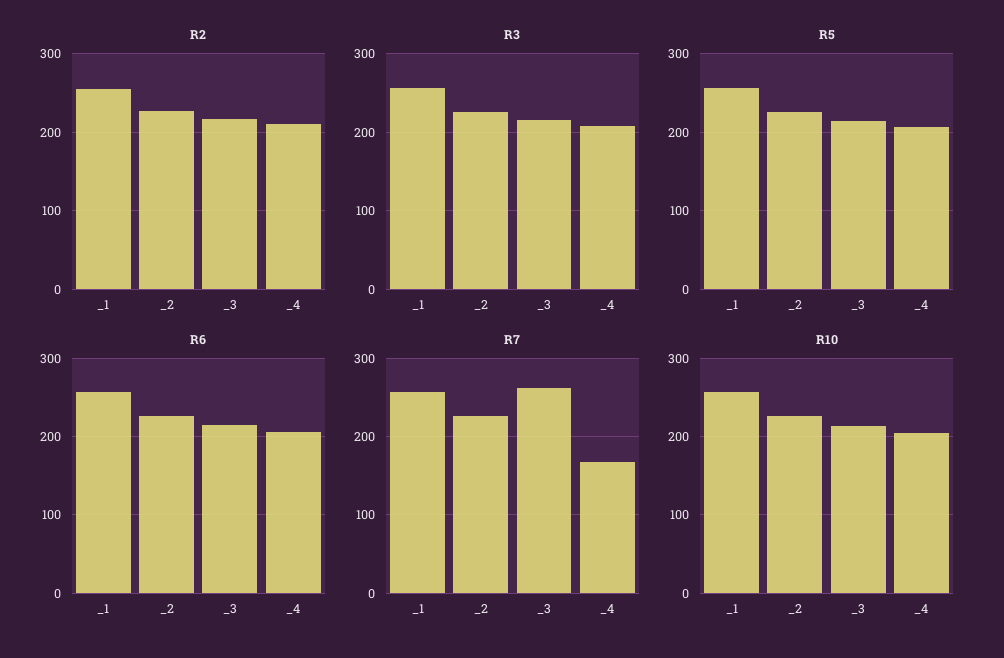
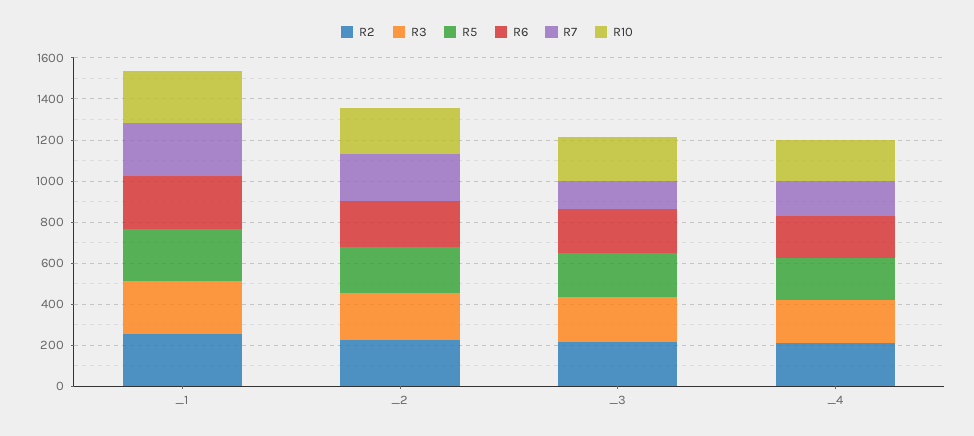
R7, _3: 260 -> 150

